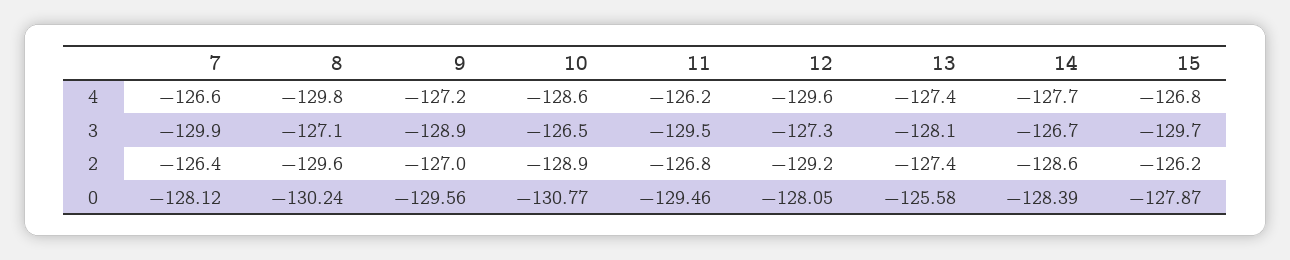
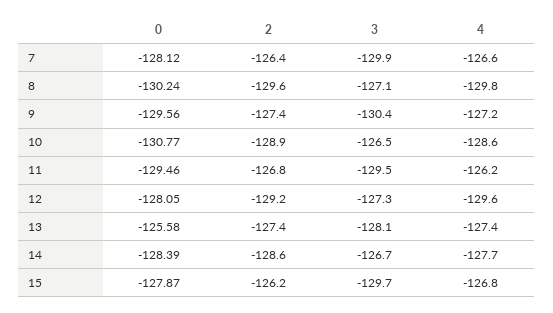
9, 3: -128.9 -> -130.4
9, 2: -127 -> -127.4

